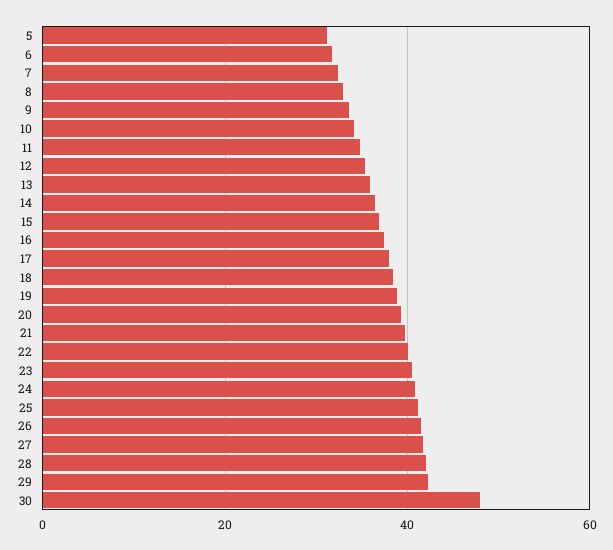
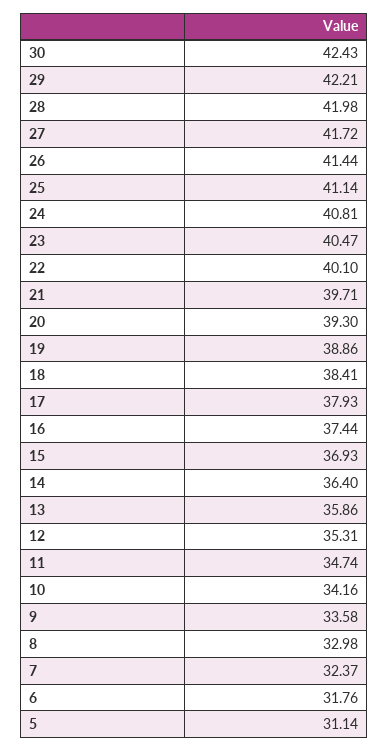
30: 48 -> 42.43

